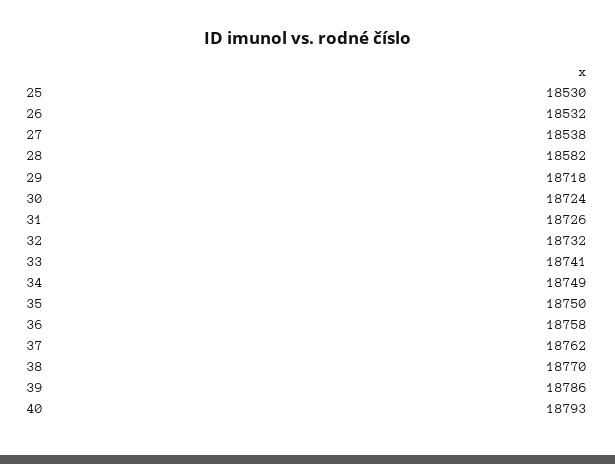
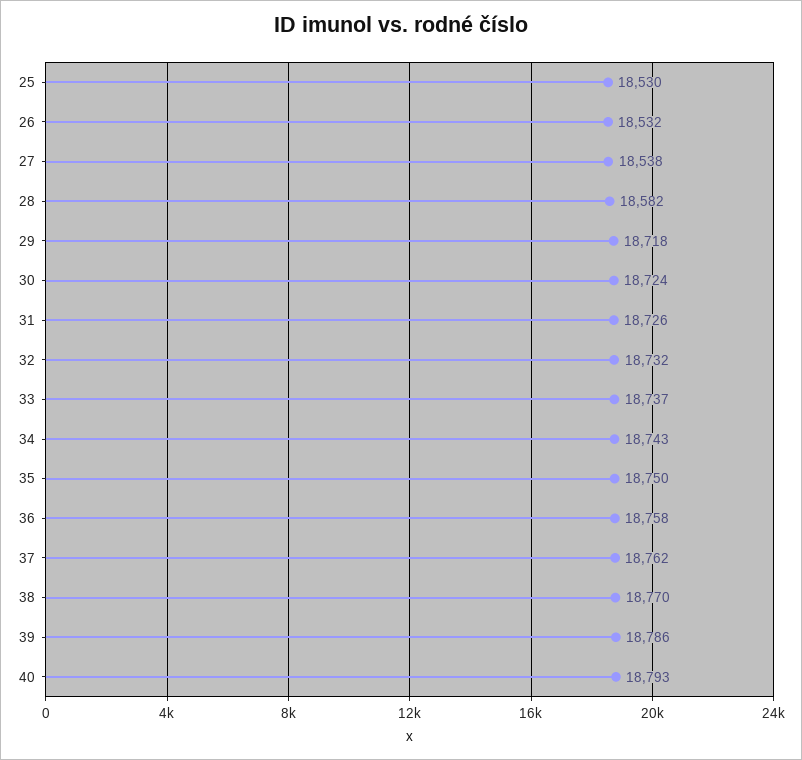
33: 18741 -> 18737
34: 18749 -> 18743

